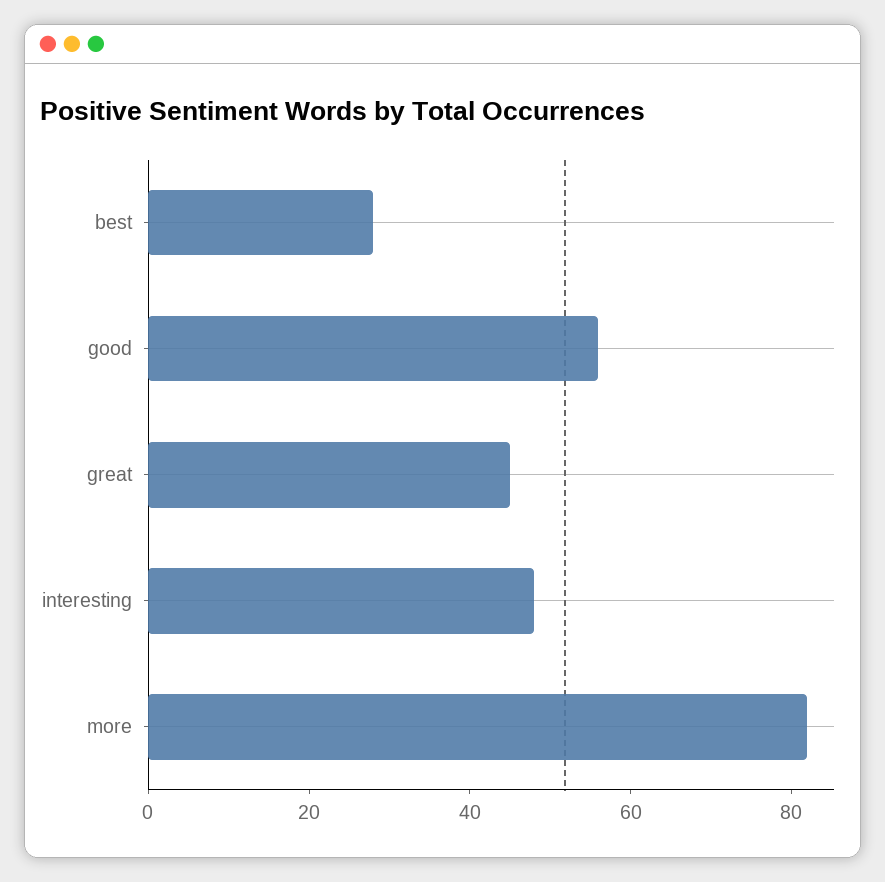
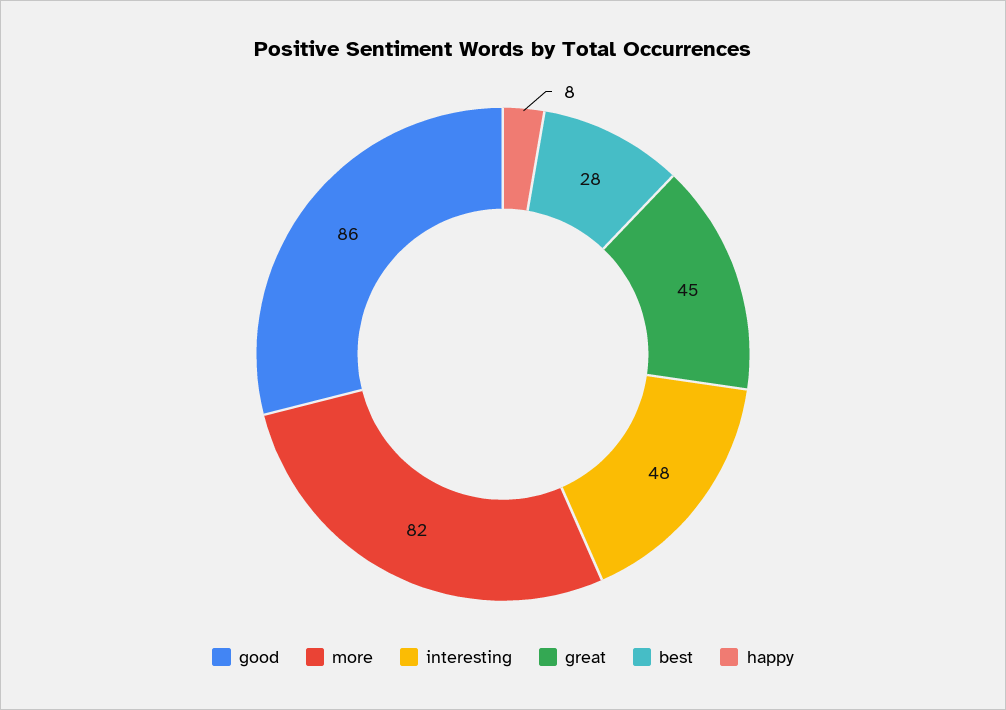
good: 55 -> 86
happy: none -> 8

